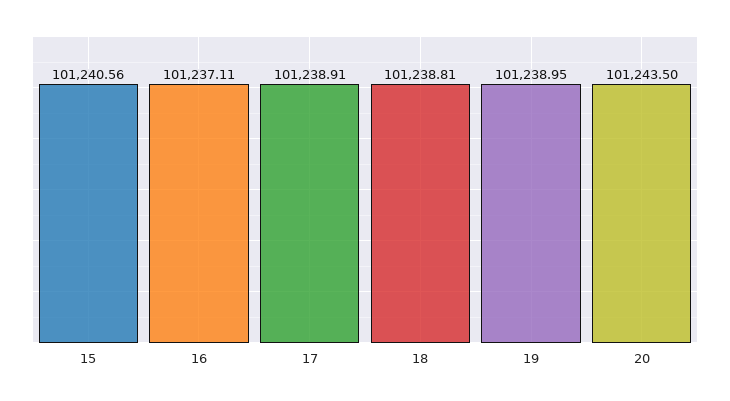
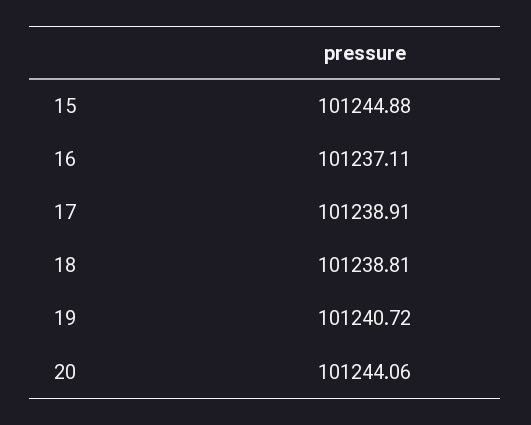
15: 101240.56 -> 101244.88
19: 101238.95 -> 101240.72
20: 101243.5 -> 101244.06

